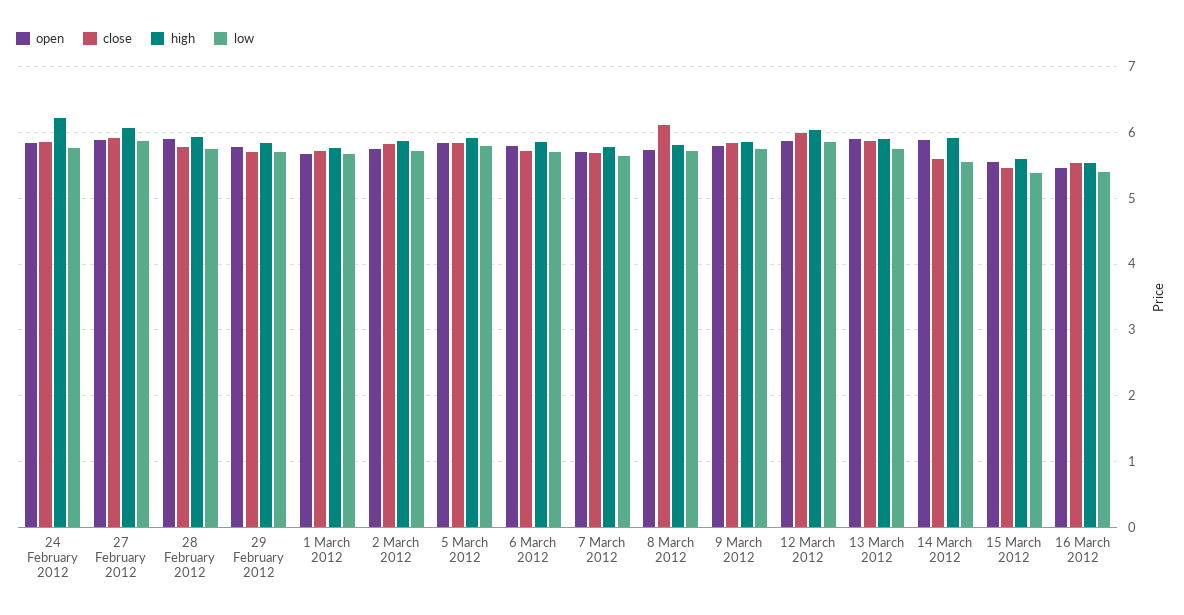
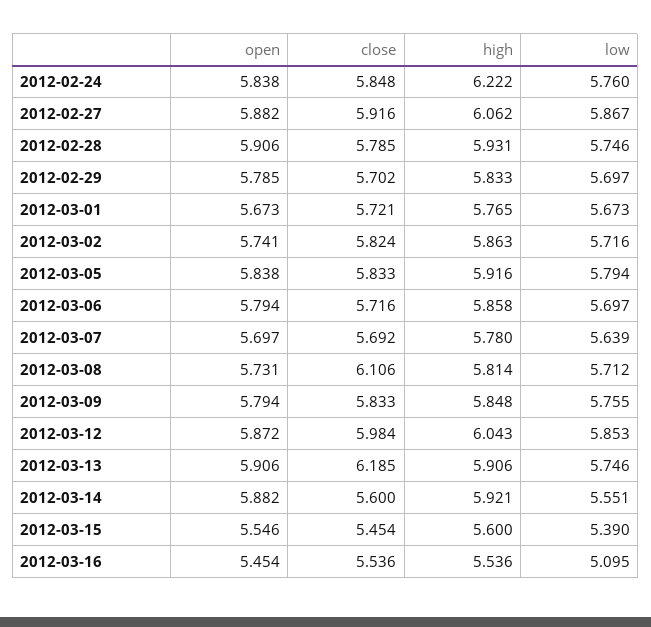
close, 13 March 2012: 5.9 -> 6.185
low, 16 March 2012: 5.4 -> 5.095

